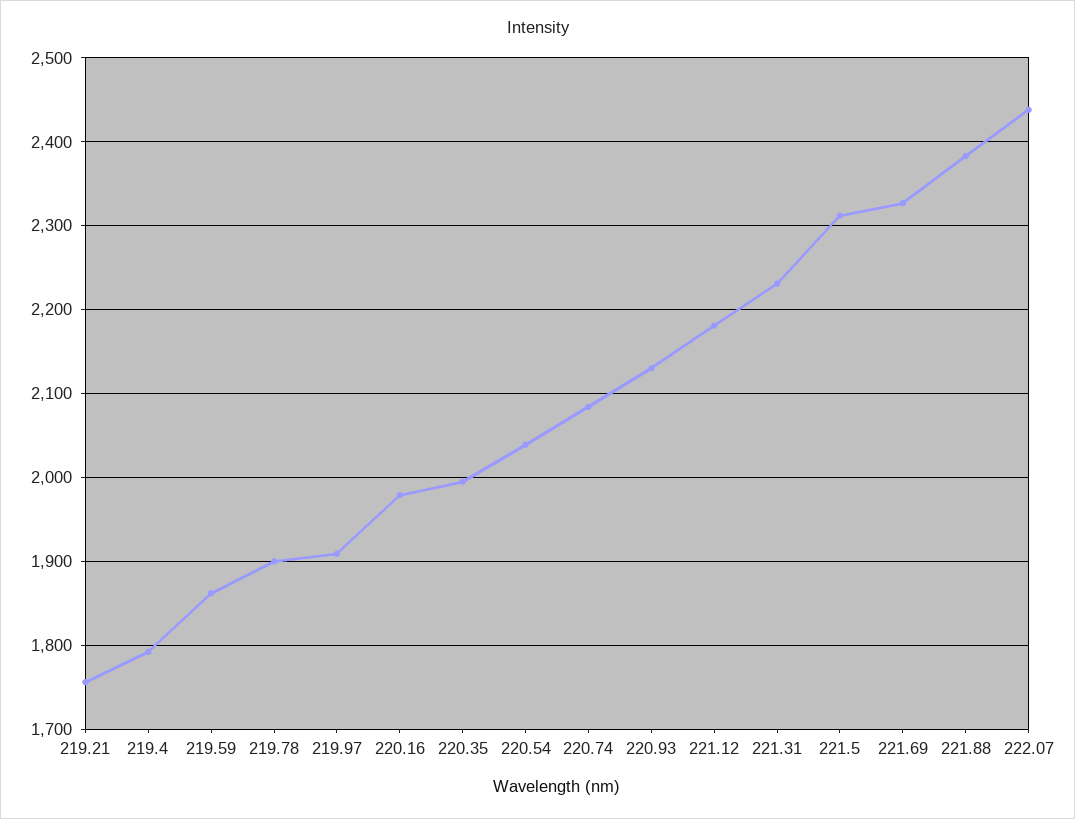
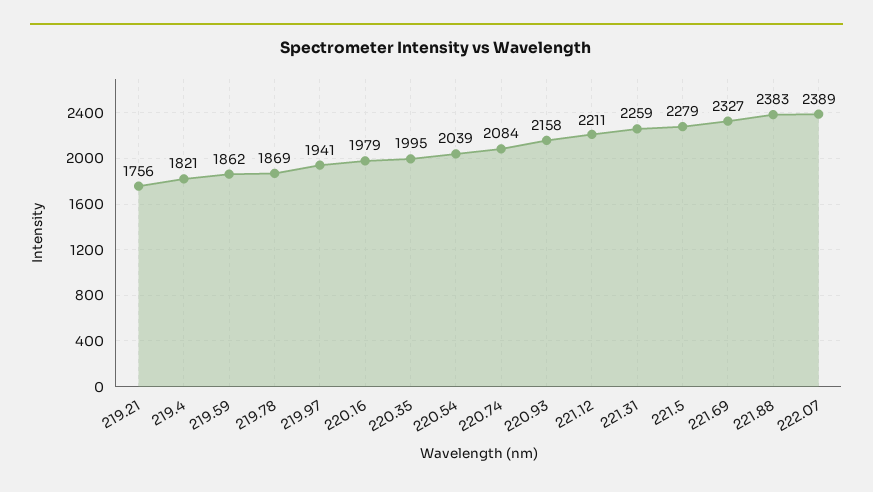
219.4: 1790 -> 1821
219.78: 1900 -> 1869
219.97: 1910 -> 1941
220.93: 2130 -> 2158
221.12: 2180 -> 2211
221.31: 2230 -> 2259
221.5: 2310 -> 2279
222.07: 2440 -> 2389

